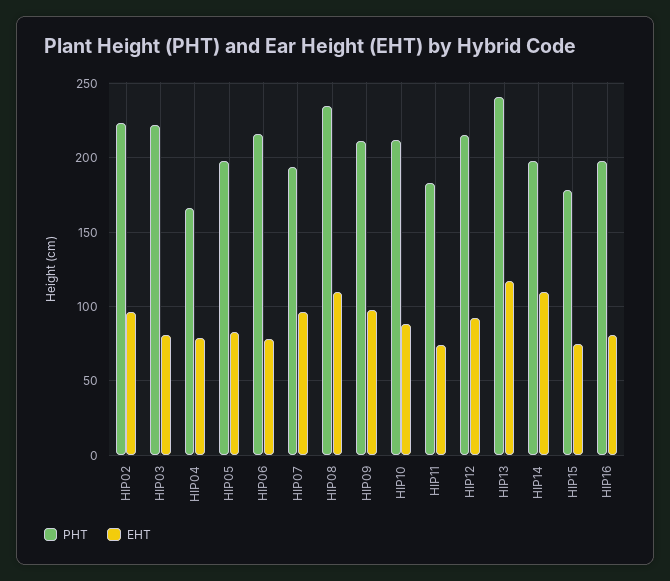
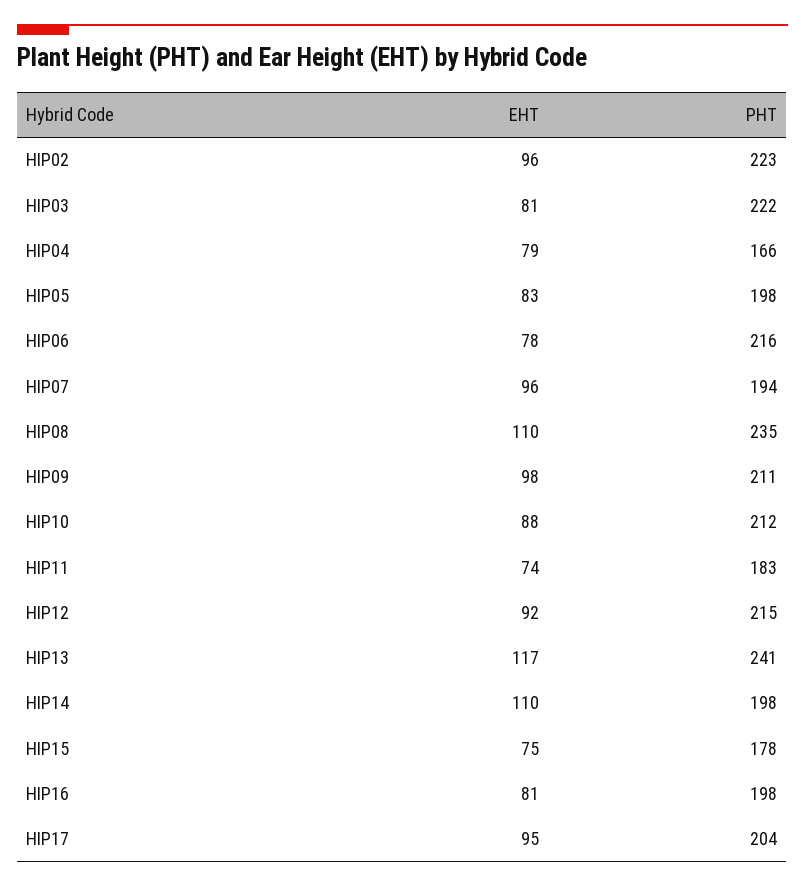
EHT, HIP17: none -> 95
PHT, HIP17: none -> 204

